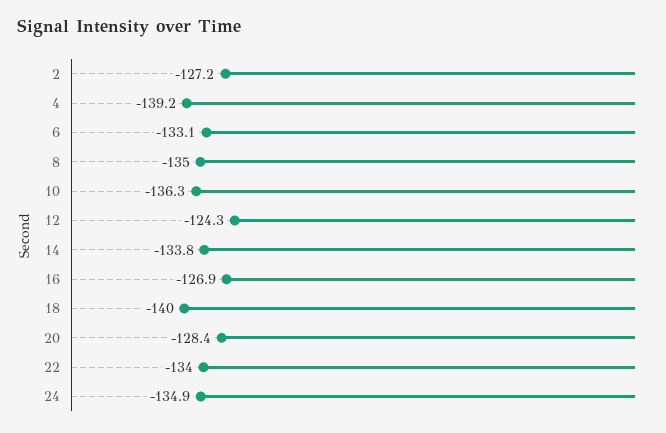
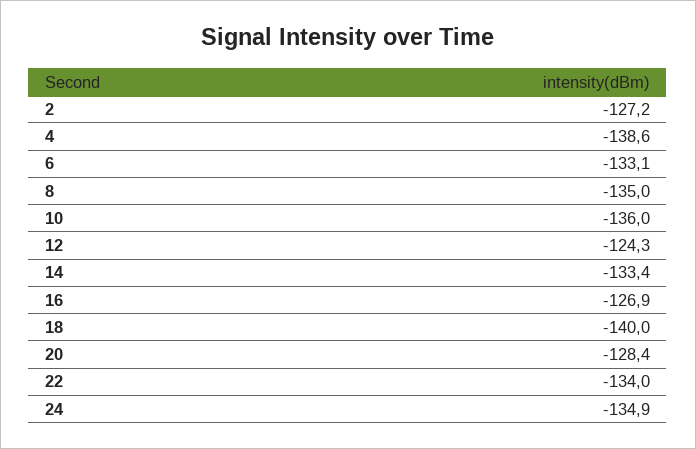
4: -139.2 -> -138.6
10: -136.3 -> -136
14: -133.8 -> -133.4

